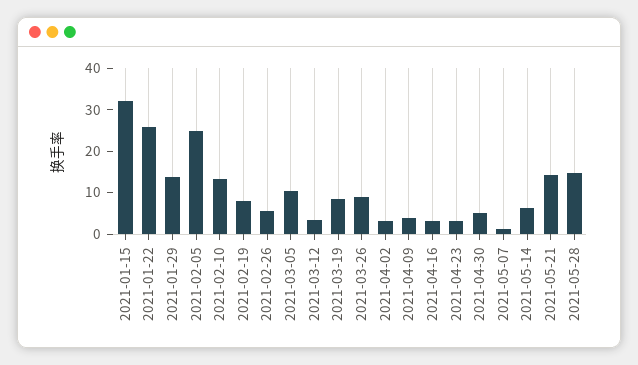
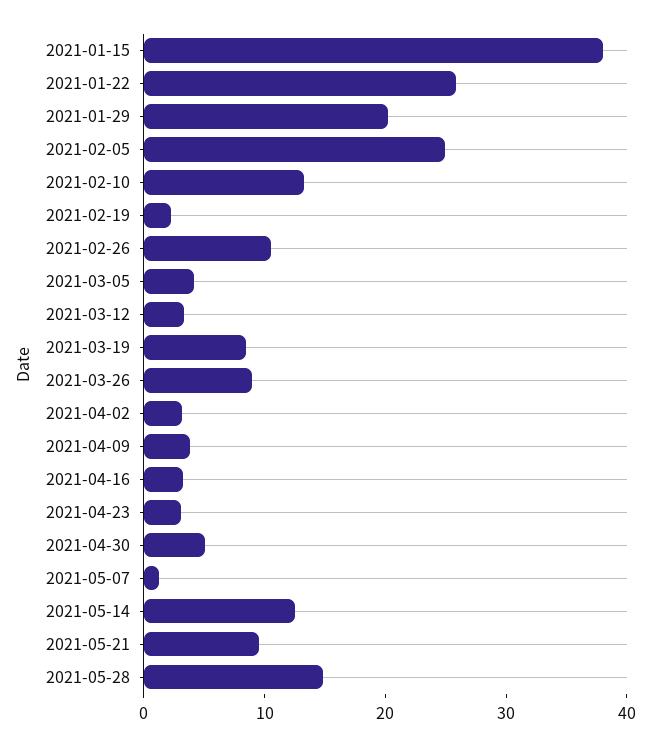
2021-01-15: 32 -> 38
2021-01-29: 14 -> 20
2021-02-19: 8 -> 2
2021-02-26: 6 -> 10
2021-03-05: 10 -> 4
2021-05-14: 6 -> 12
2021-05-21: 14 -> 10

